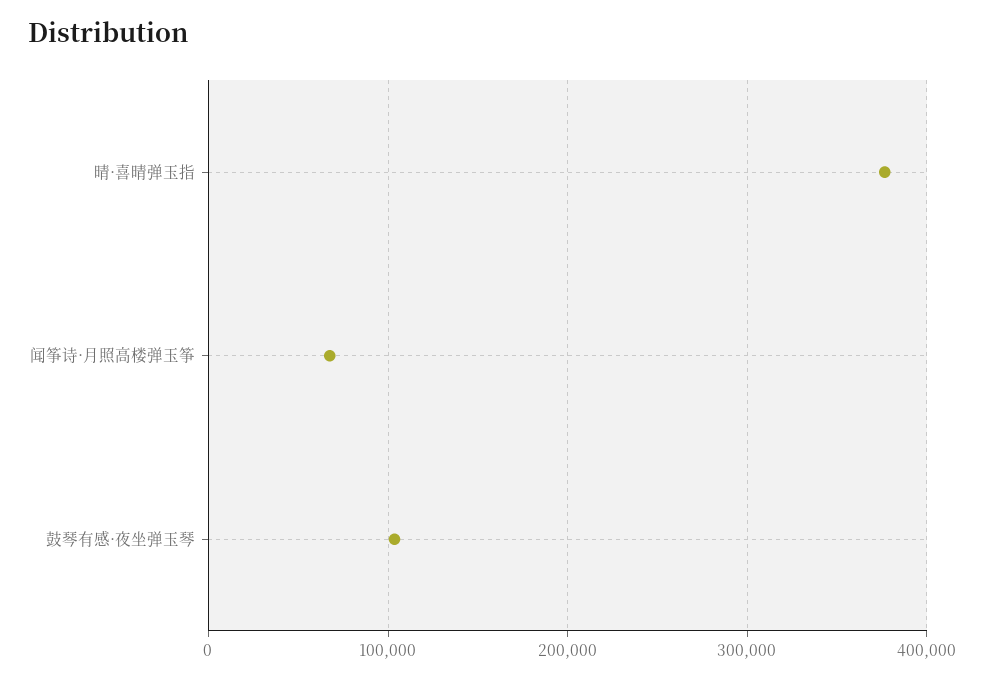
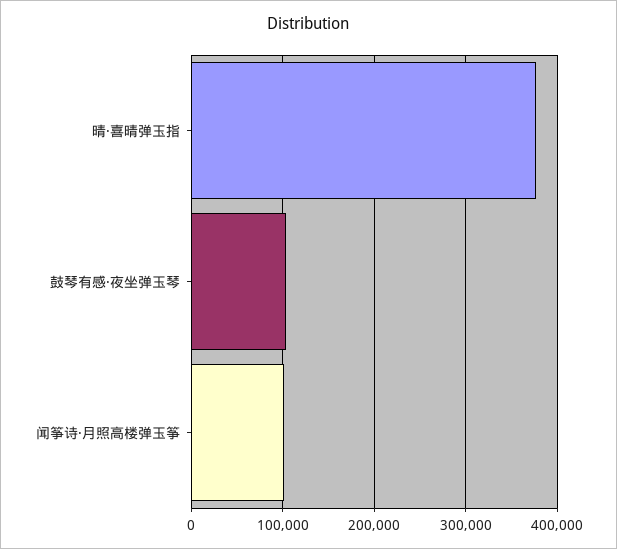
闻筝诗·月照高楼弹玉筝: 70000 -> 100000

